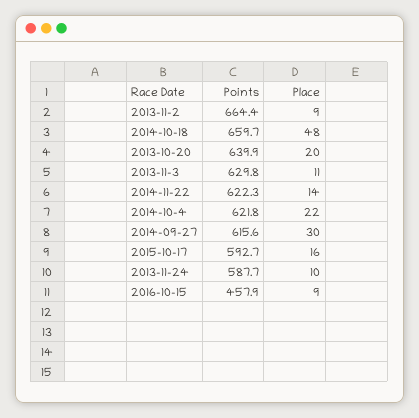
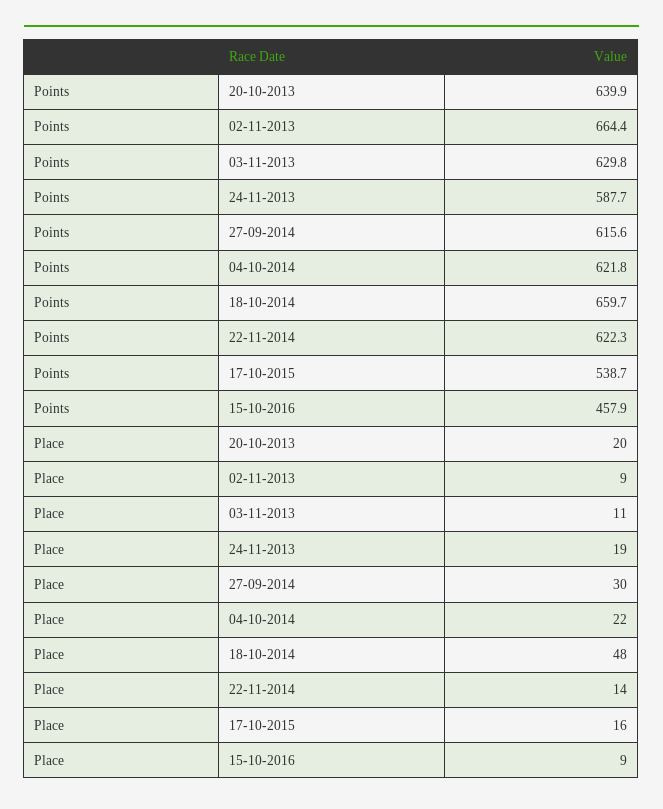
Points, 2015-10-17: 592.7 -> 538.7
Place, 2013-11-24: 10 -> 19

